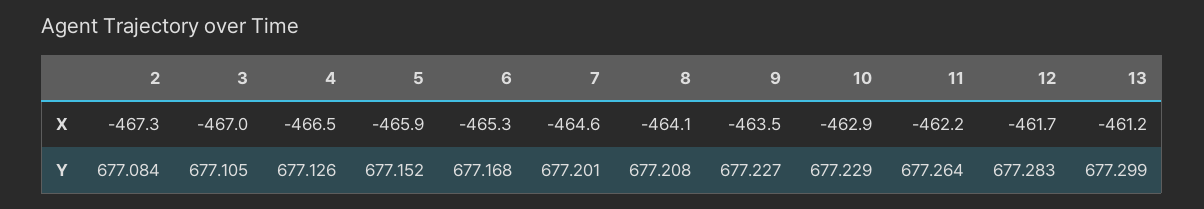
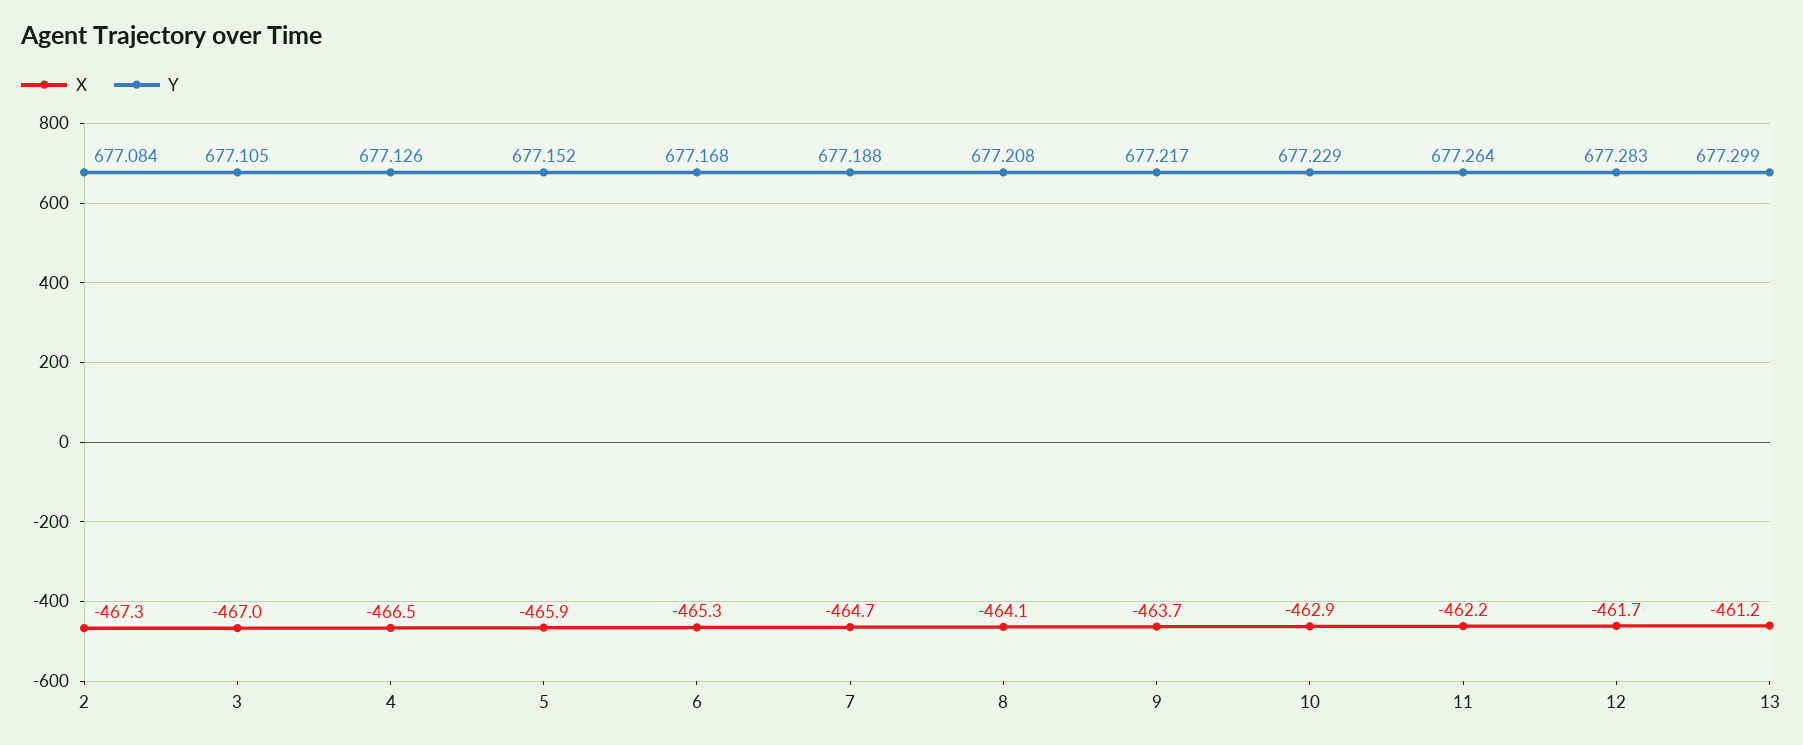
X, 7: -464.6 -> -464.7
X, 9: -463.5 -> -463.7
Y, 7: 677.201 -> 677.188
Y, 9: 677.227 -> 677.217

